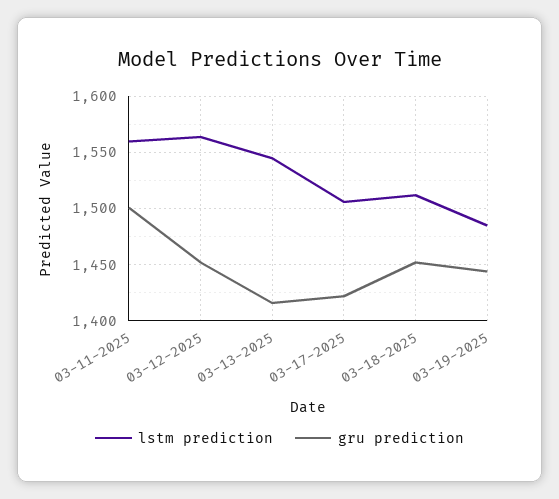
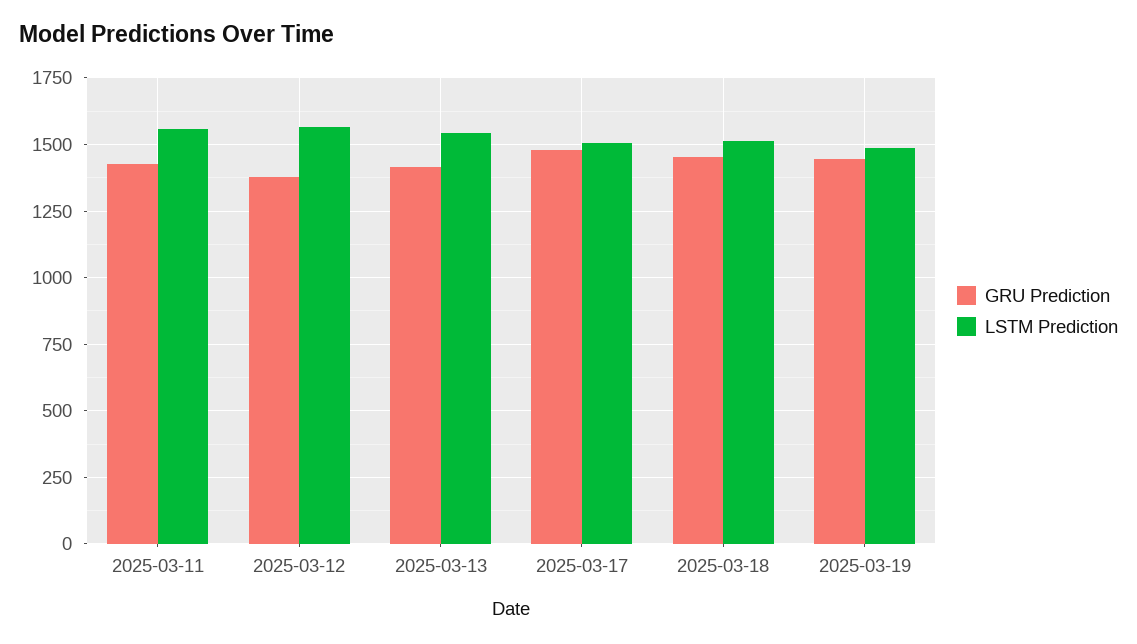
gru prediction, 03-11-2025: 1500 -> 1425
gru prediction, 03-12-2025: 1450 -> 1375
gru prediction, 03-17-2025: 1420 -> 1475

